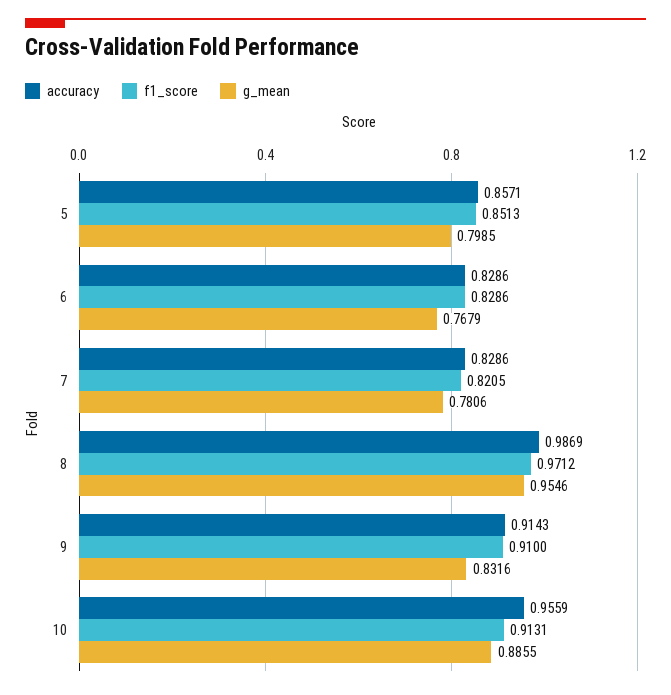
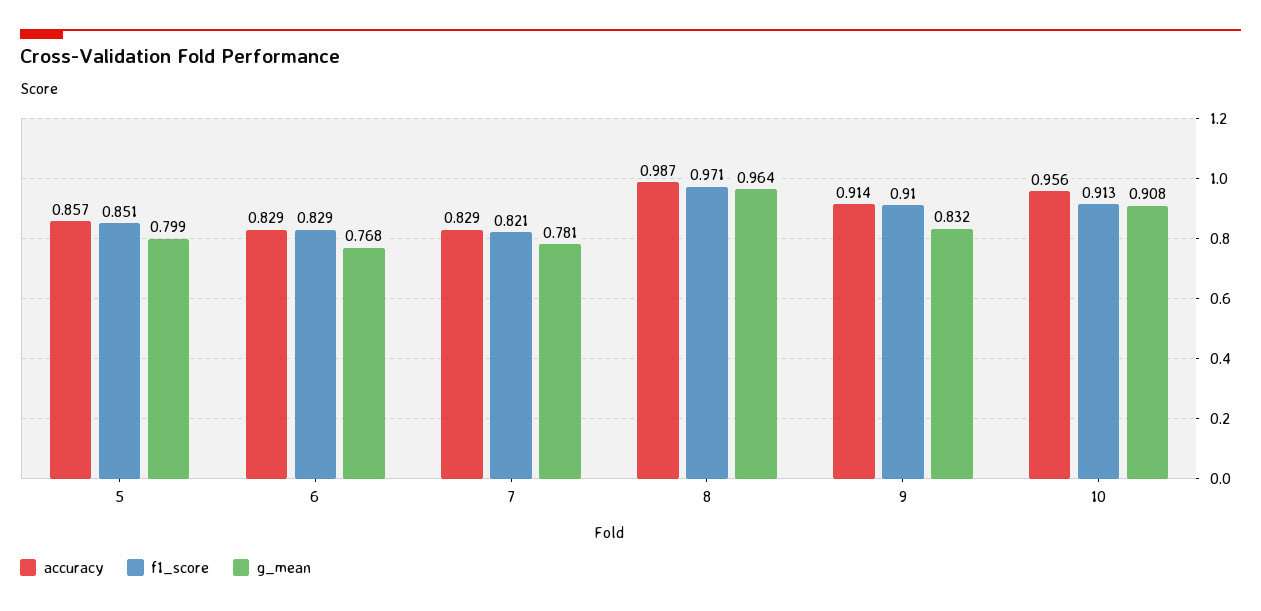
g_mean, 8: 0.9546 -> 0.964
g_mean, 10: 0.8855 -> 0.908

